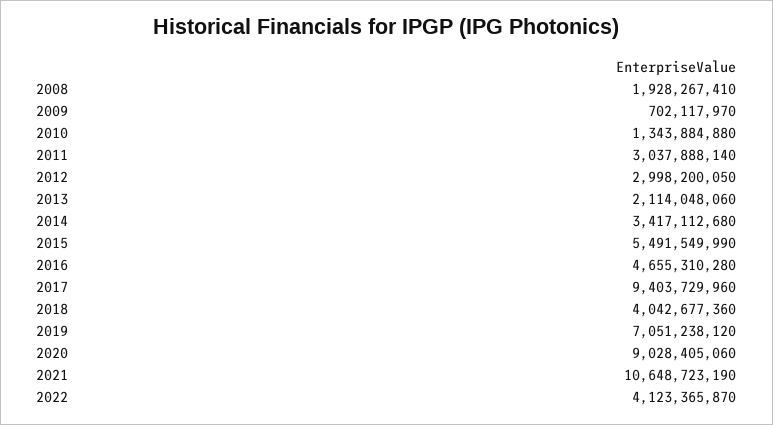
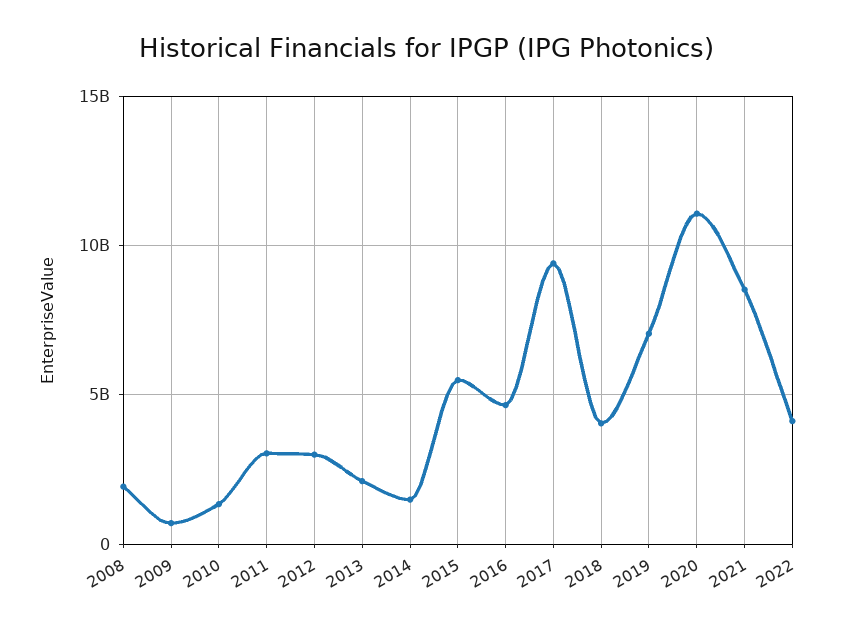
2014: 3417112680 -> 1500000000
2020: 9028405060 -> 11000000000
2021: 10648723190 -> 8500000000

